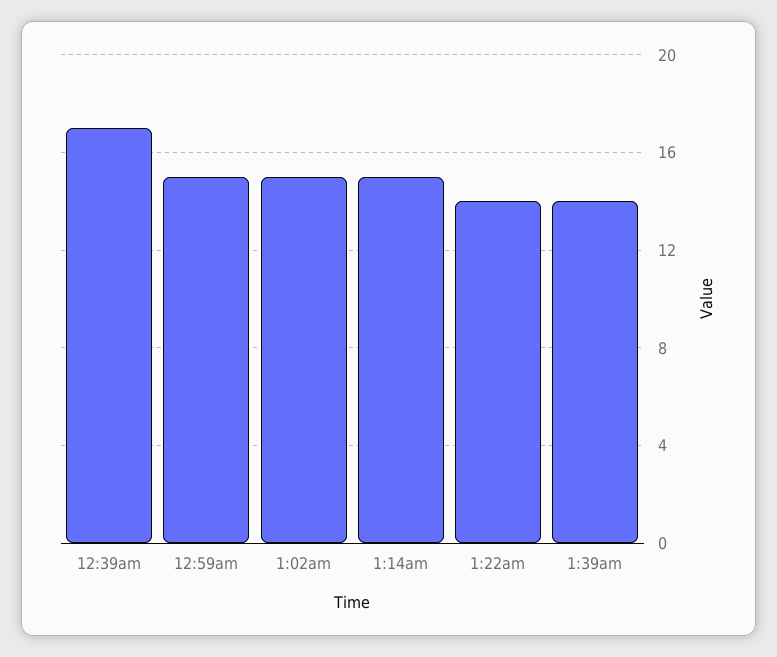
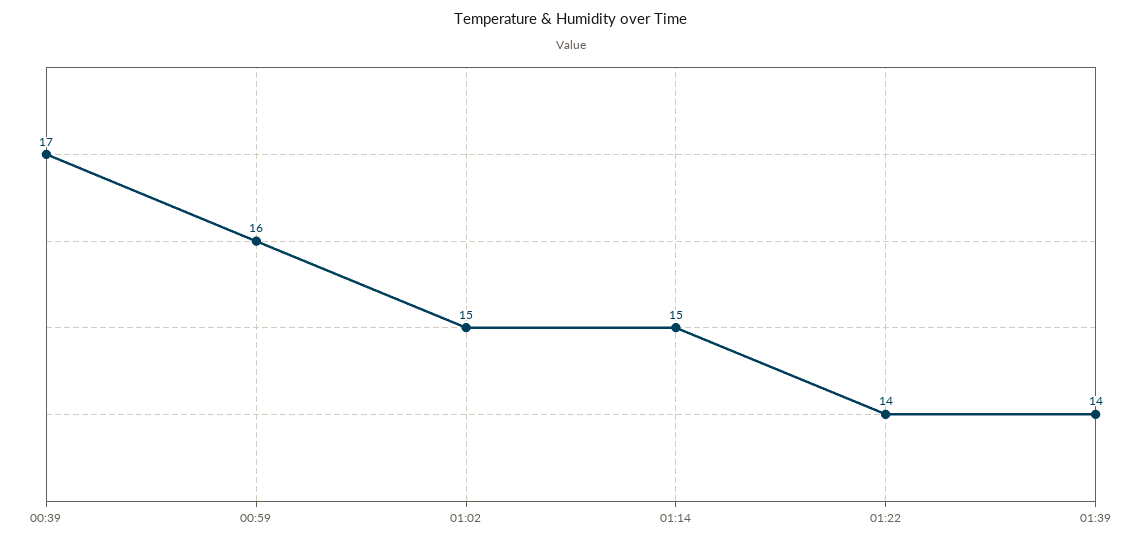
12:59am: 15 -> 16

